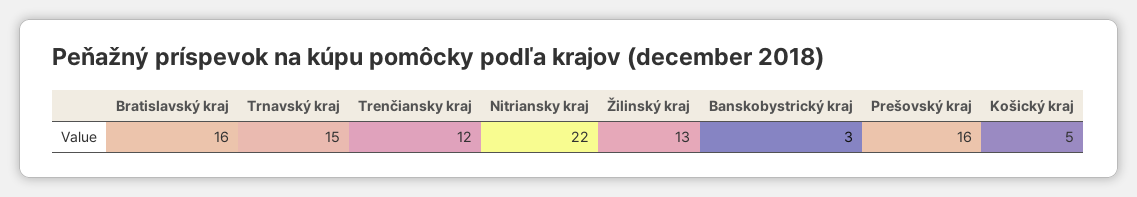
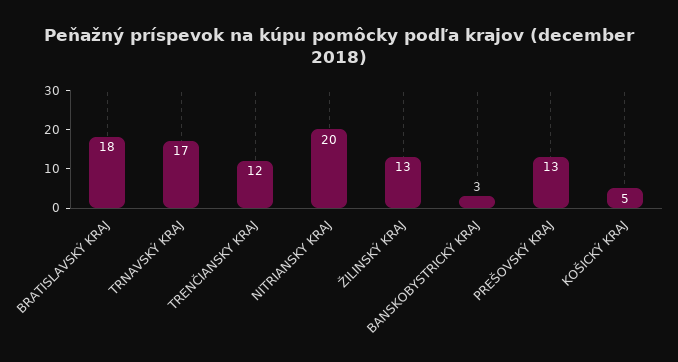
Bratislavský kraj: 16 -> 18
Trnavský kraj: 15 -> 17
Nitriansky kraj: 22 -> 20
Prešovský kraj: 16 -> 13

